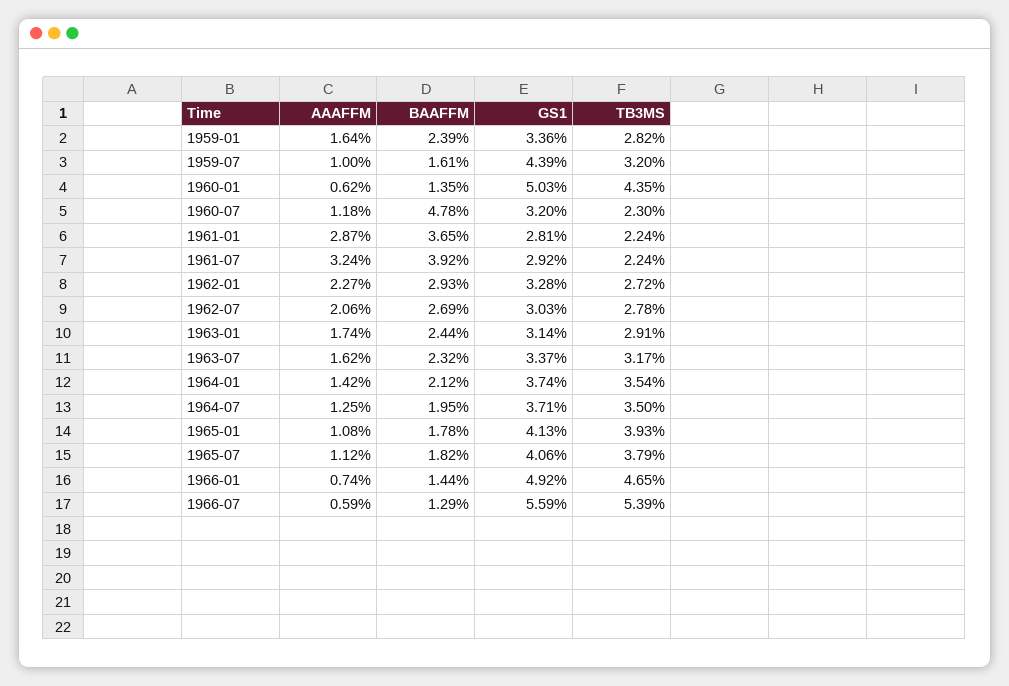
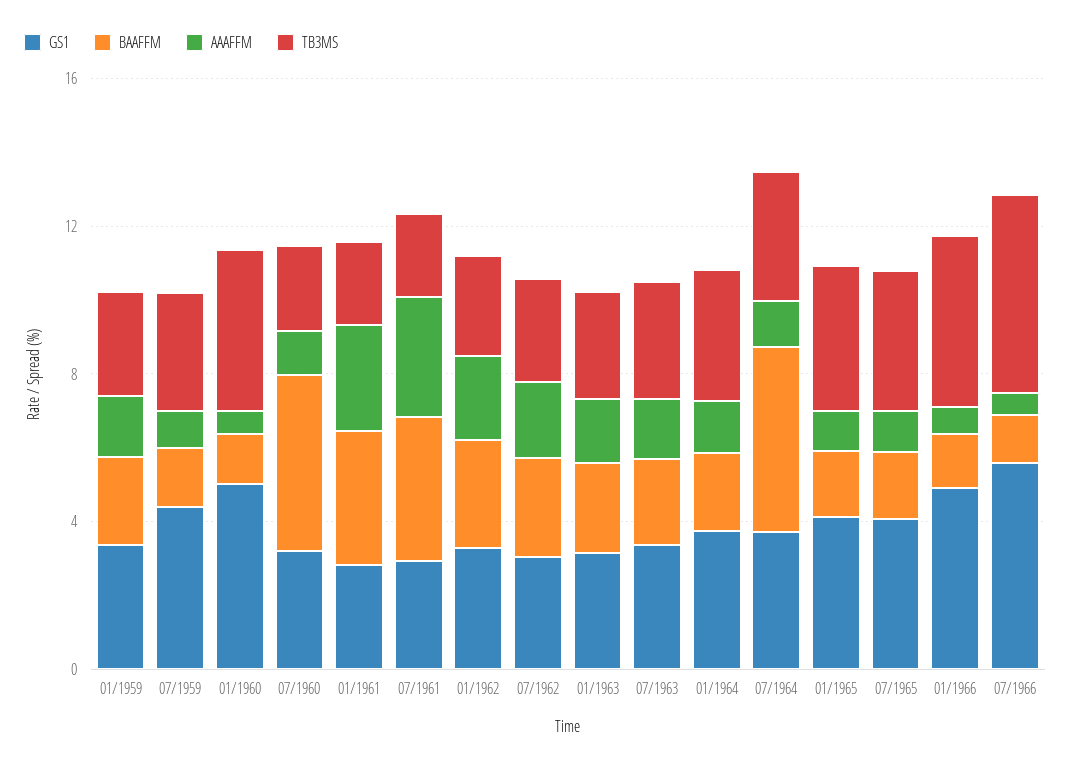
BAAFFM, 1964-07: 1.95 -> 5

